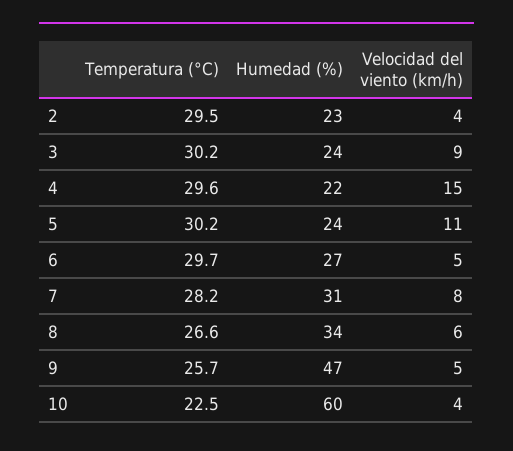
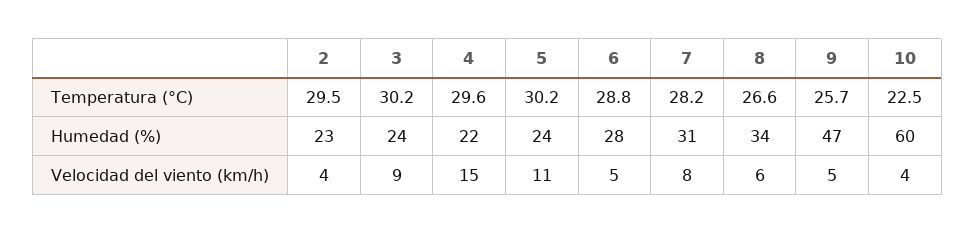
Temperatura (°C), 6: 29.7 -> 28.8
Humedad (%), 6: 27 -> 28

